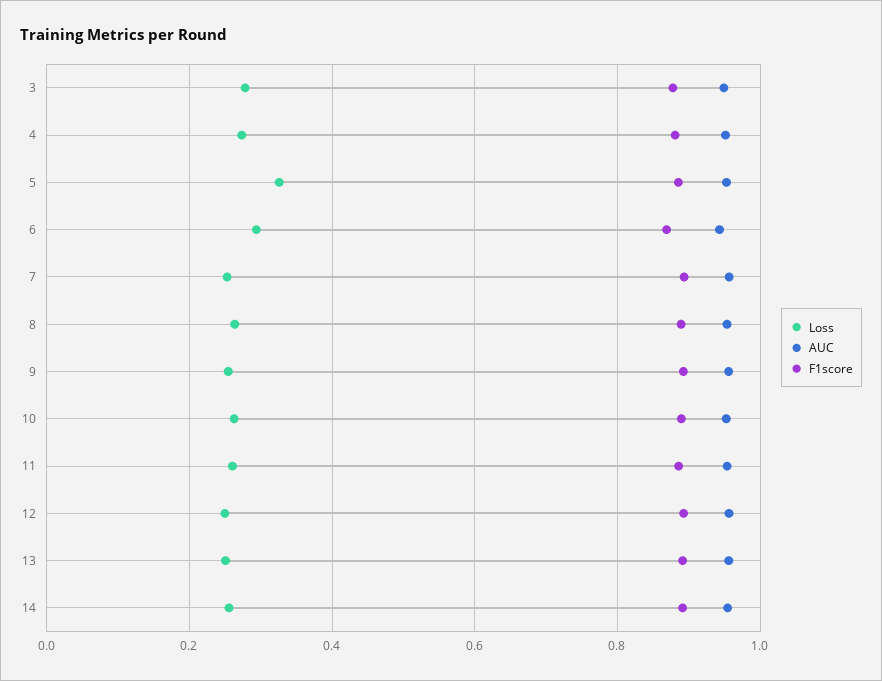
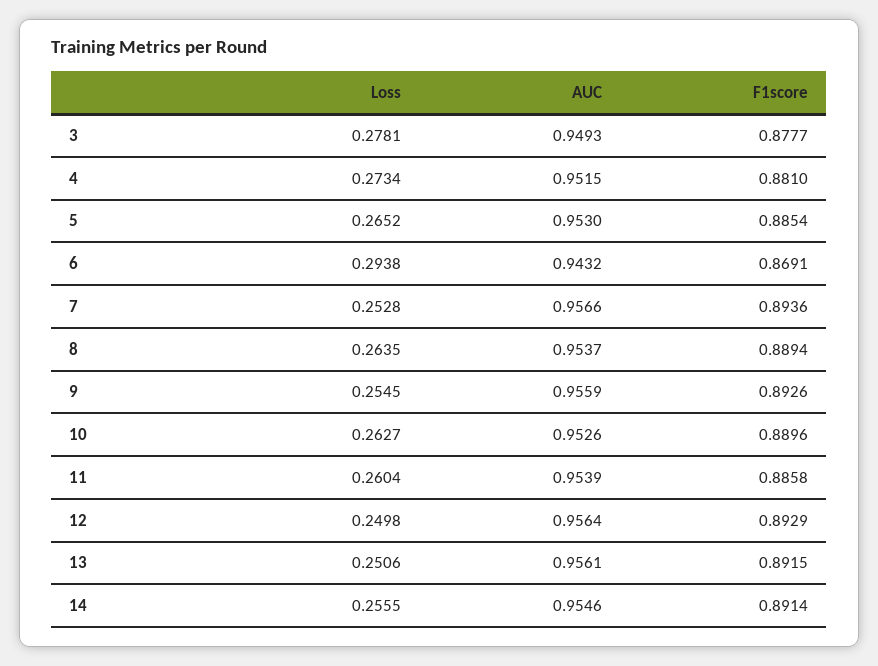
Loss, 5: 0.32 -> 0.2652

